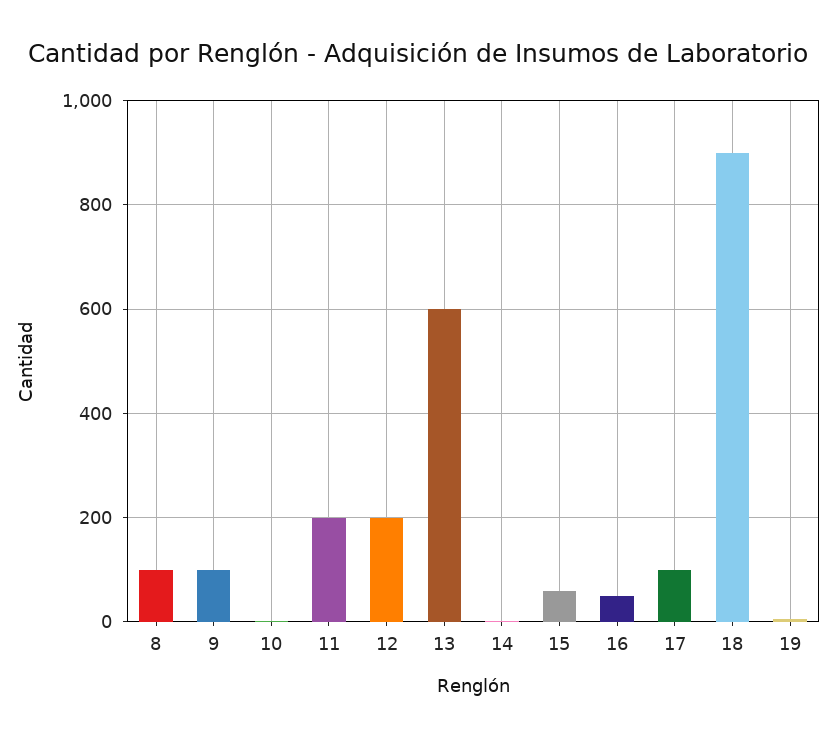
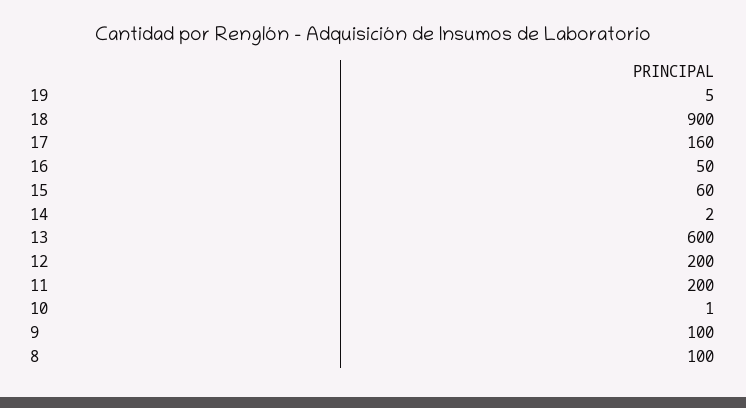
17: 100 -> 160

